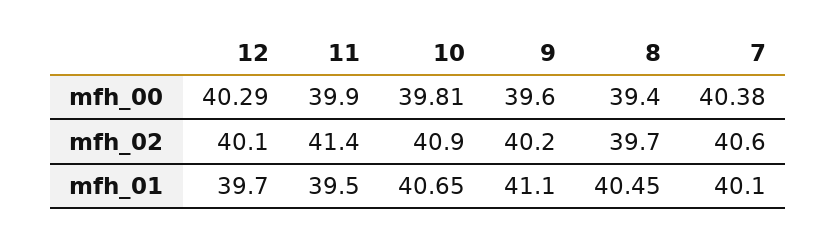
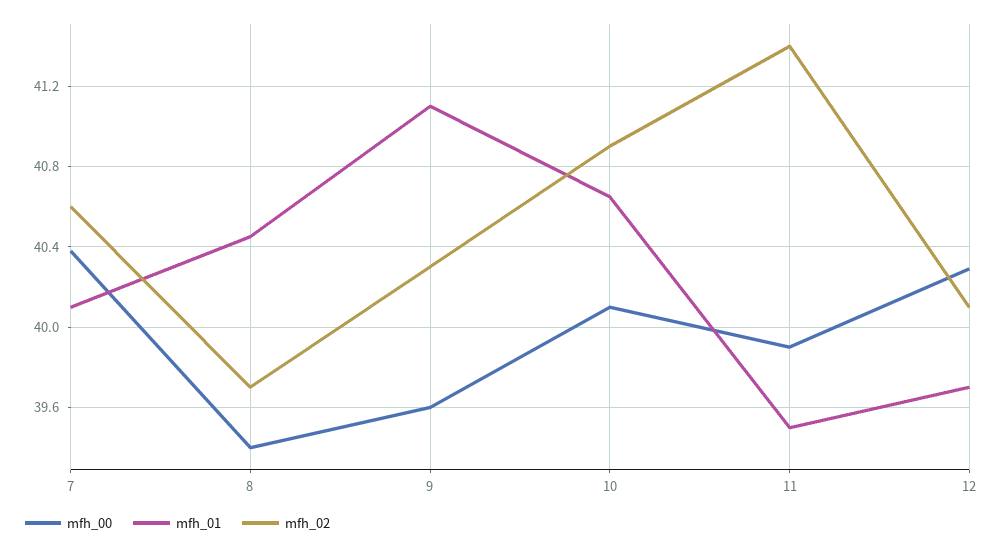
mfh_00, 10: 39.81 -> 40.1
mfh_02, 9: 40.2 -> 40.3

